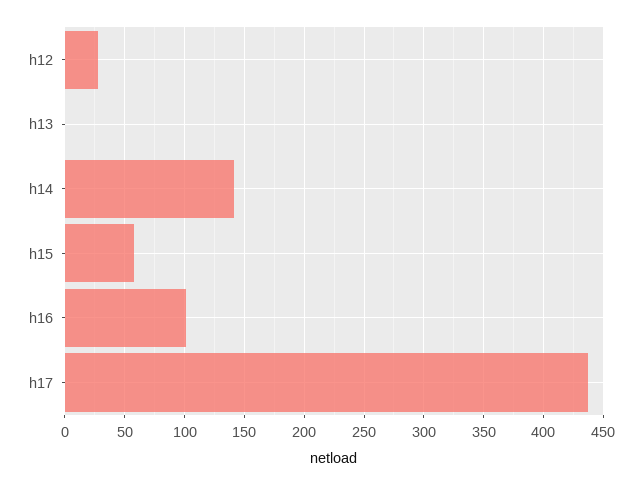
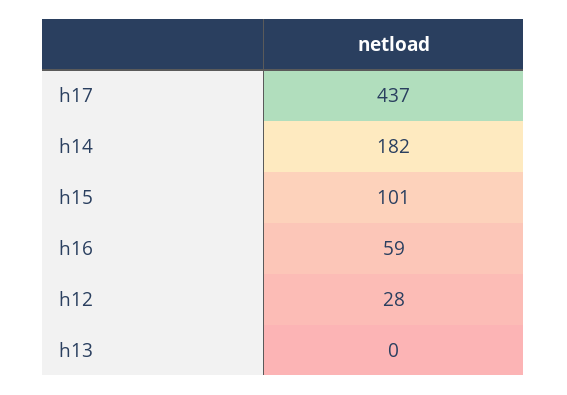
h14: 140 -> 182
h15: 60 -> 101
h16: 100 -> 59

